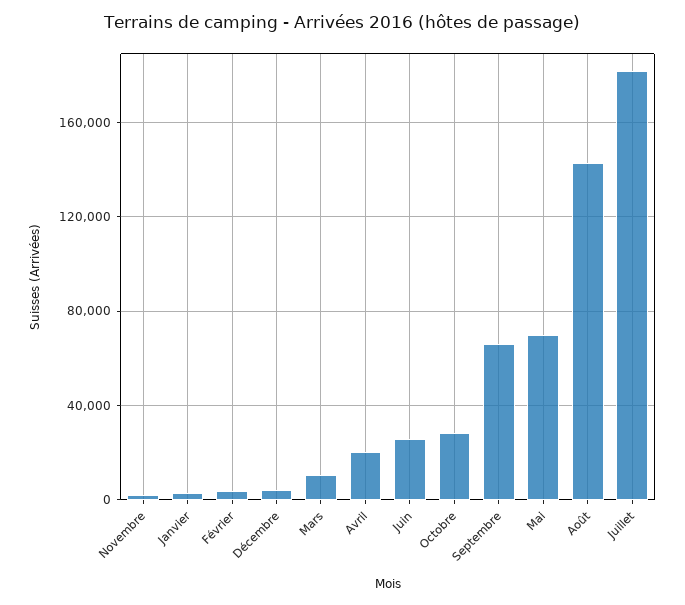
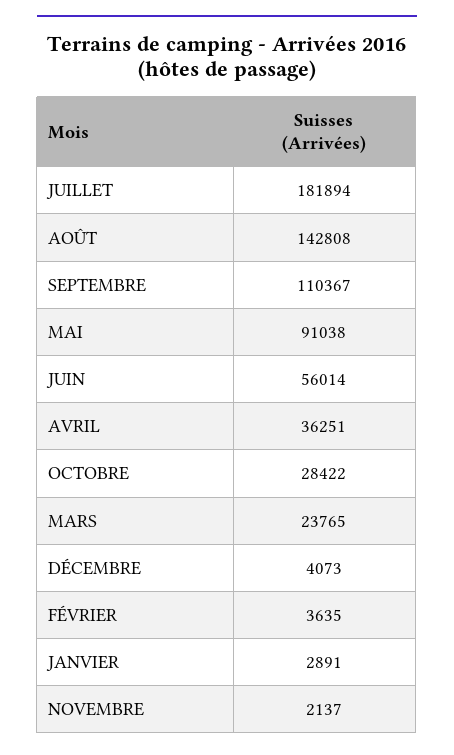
Mars: 10000 -> 23765
Avril: 20000 -> 36251
Juin: 25000 -> 56014
Septembre: 65000 -> 110367
Mai: 70000 -> 91038

